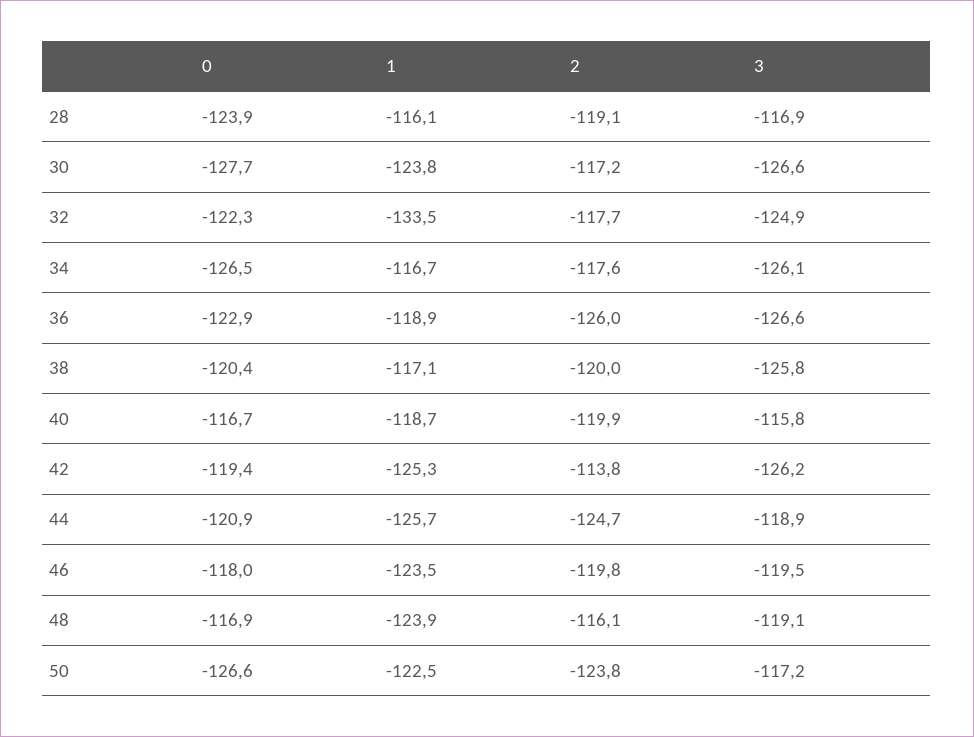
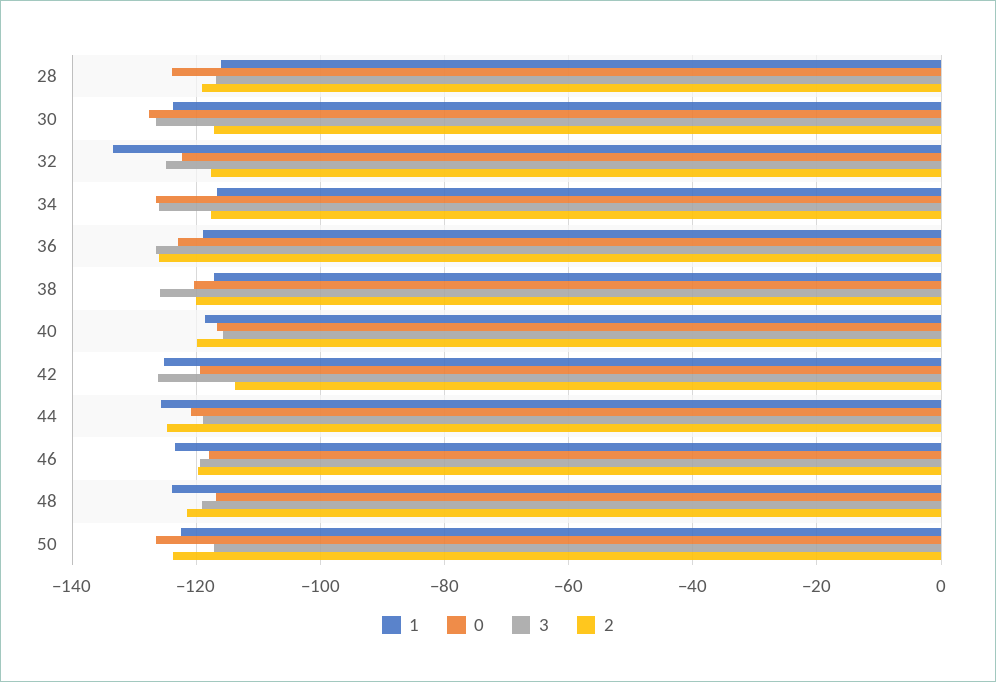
2, 48: -116.1 -> -122

